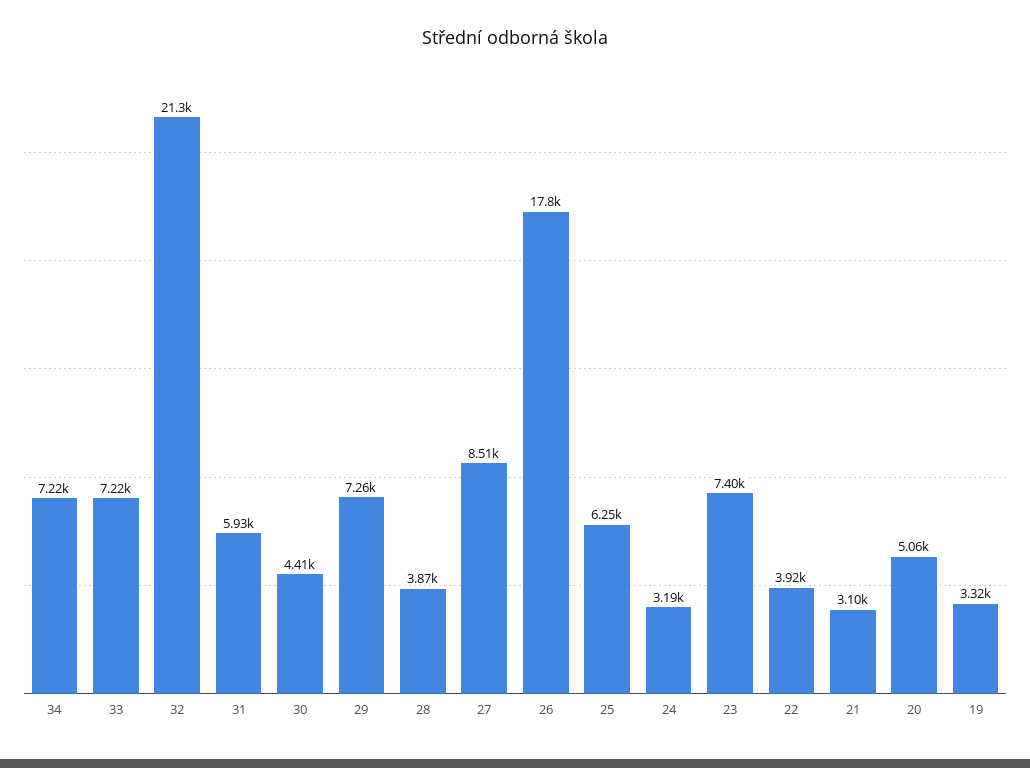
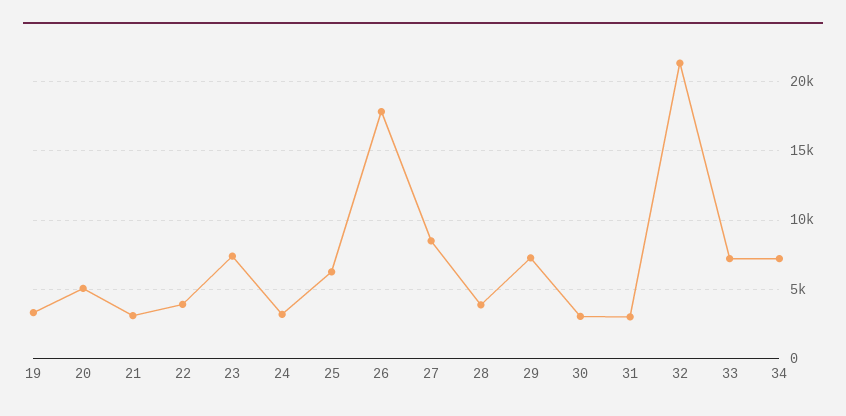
31: 5930 -> 3000
30: 4410 -> 3000

